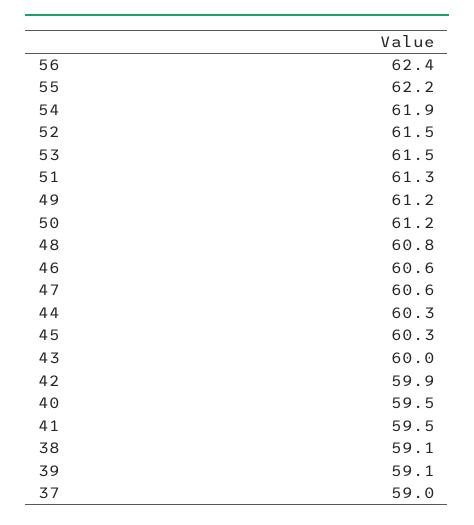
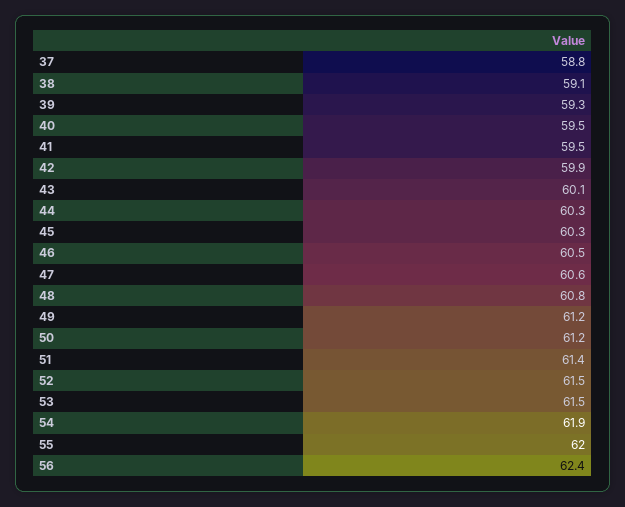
55: 62.2 -> 62
51: 61.3 -> 61.4
46: 60.6 -> 60.5
43: 60 -> 60.1
39: 59.1 -> 59.3
37: 59 -> 58.8

